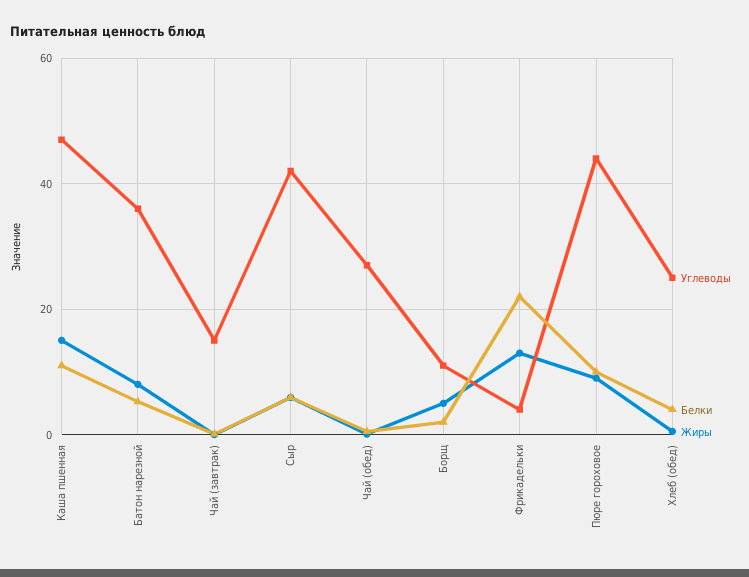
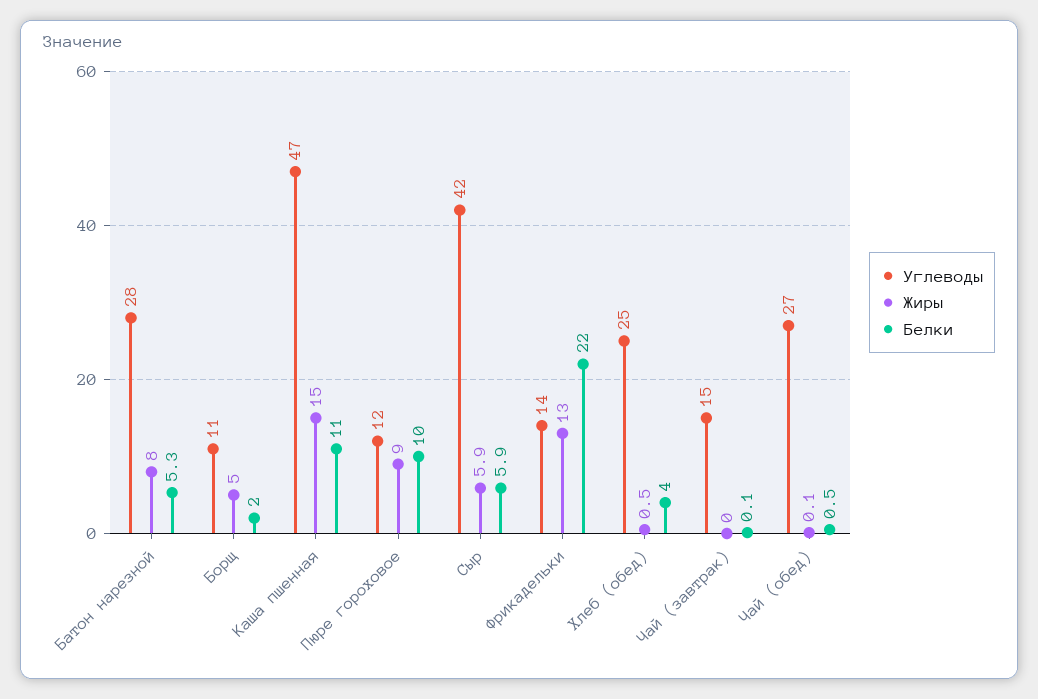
Углеводы, Батон нарезной: 36 -> 28
Углеводы, Фрикадельки: 4 -> 14
Углеводы, Пюре гороховое: 44 -> 12

